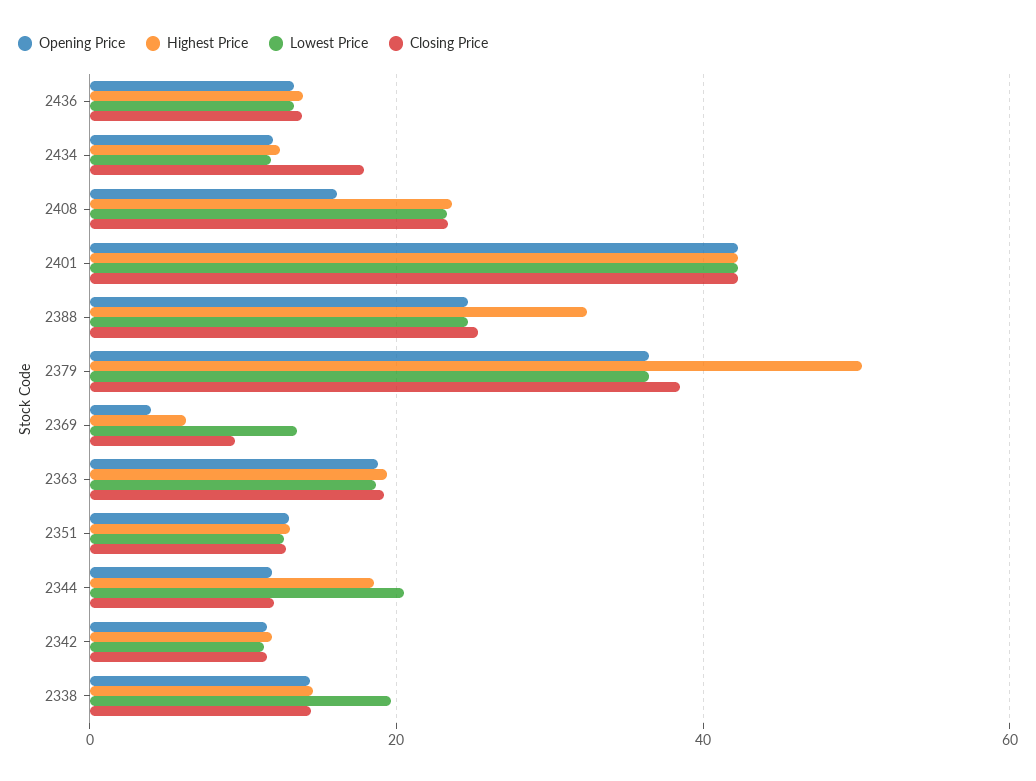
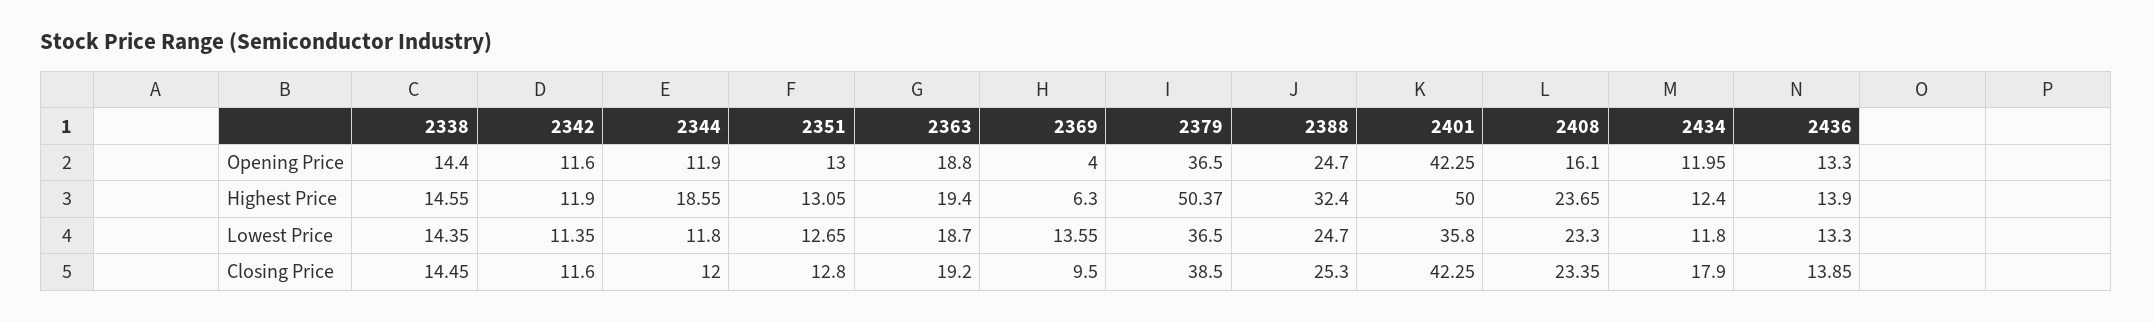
Highest Price, 2401: 42 -> 50
Lowest Price, 2401: 42 -> 35.8
Lowest Price, 2344: 20 -> 11.8
Lowest Price, 2338: 20 -> 14.35

